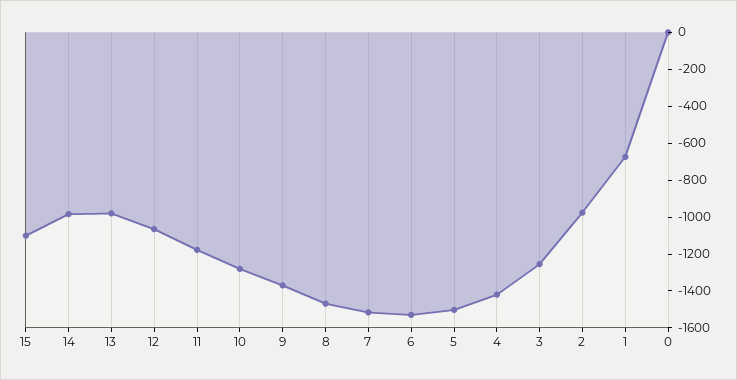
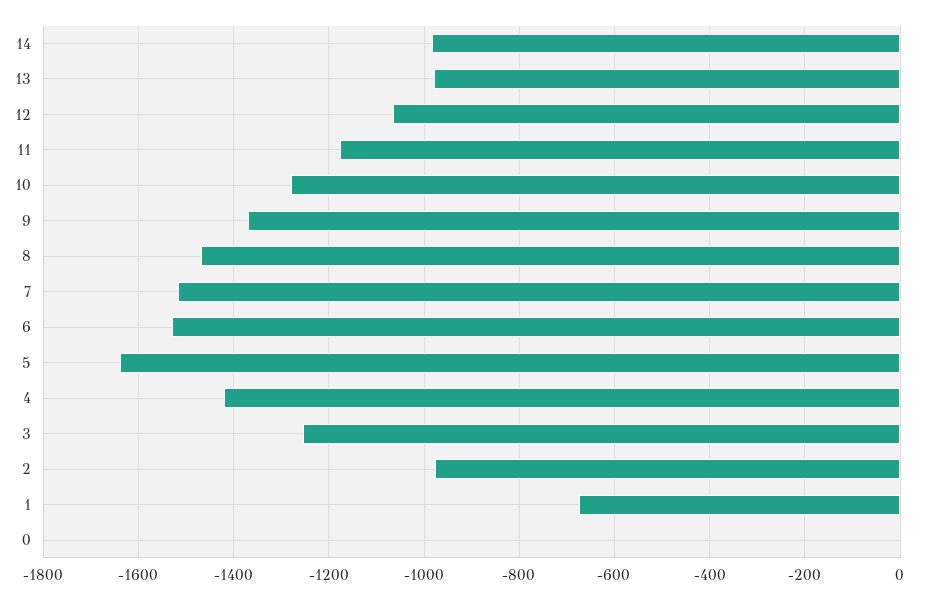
15: -1100 -> none
5: -1500 -> -1640

